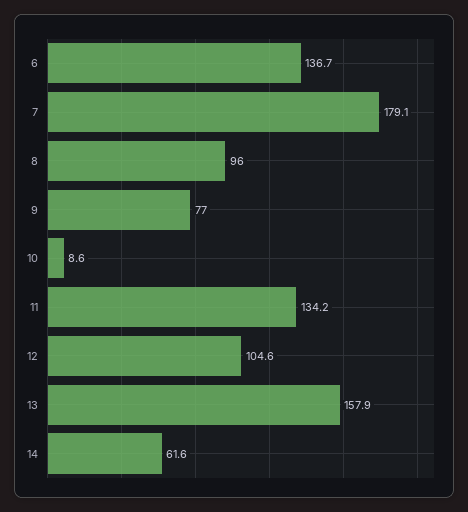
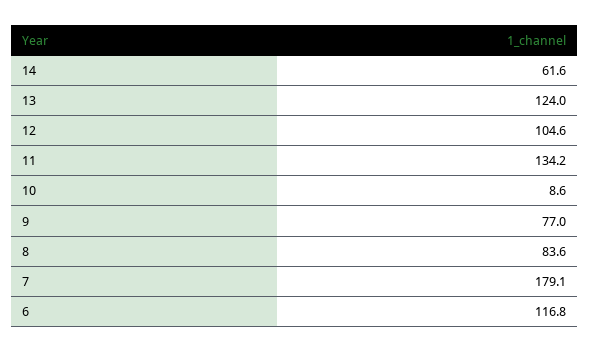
6: 136.7 -> 116.8
8: 96 -> 83.6
13: 157.9 -> 124

